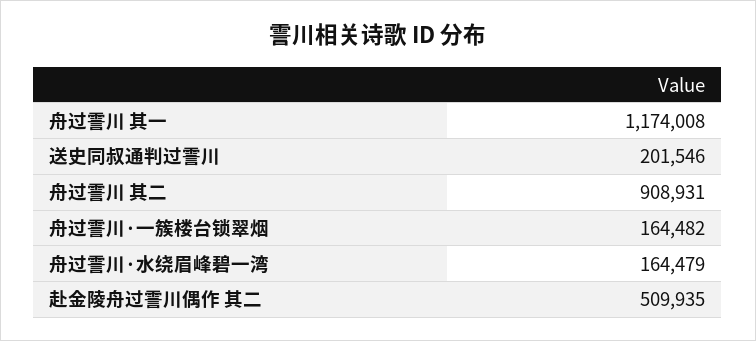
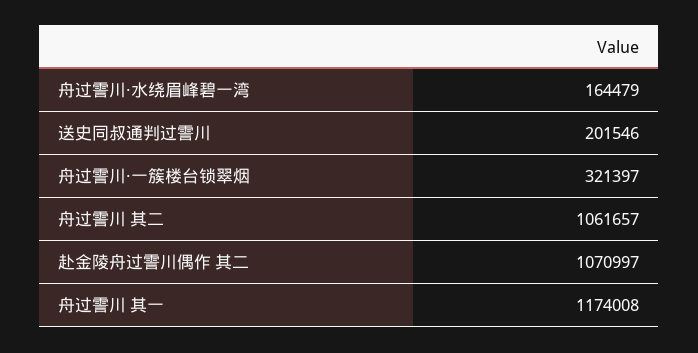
舟过霅川 其二: 908931 -> 1061657
舟过霅川·一簇楼台锁翠烟: 164482 -> 321397
赴金陵舟过霅川偶作 其二: 509935 -> 1070997

